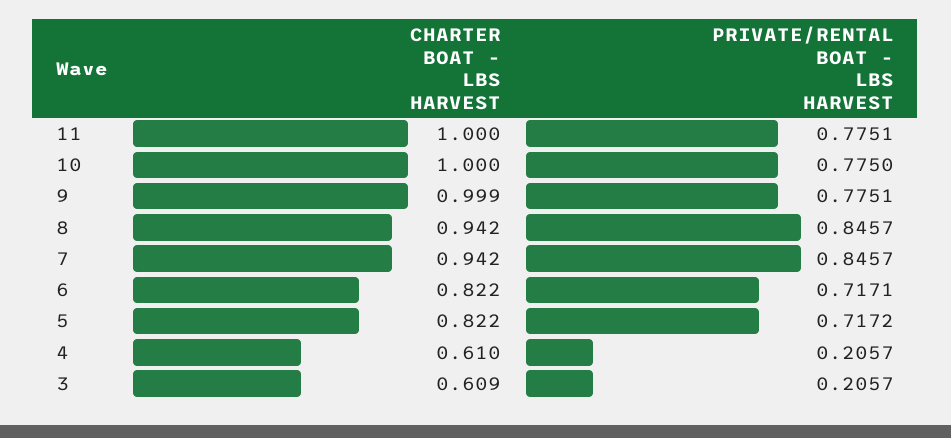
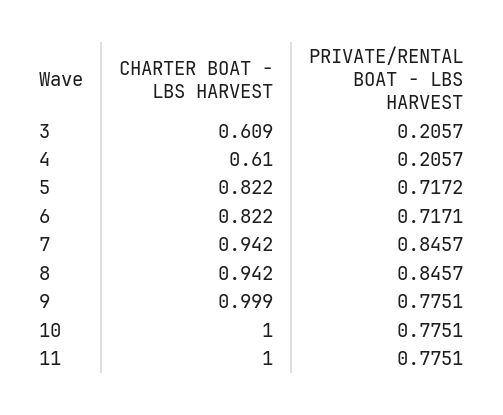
PRIVATE/RENTAL BOAT - LBS HARVEST, 10: 0.775 -> 0.7751

